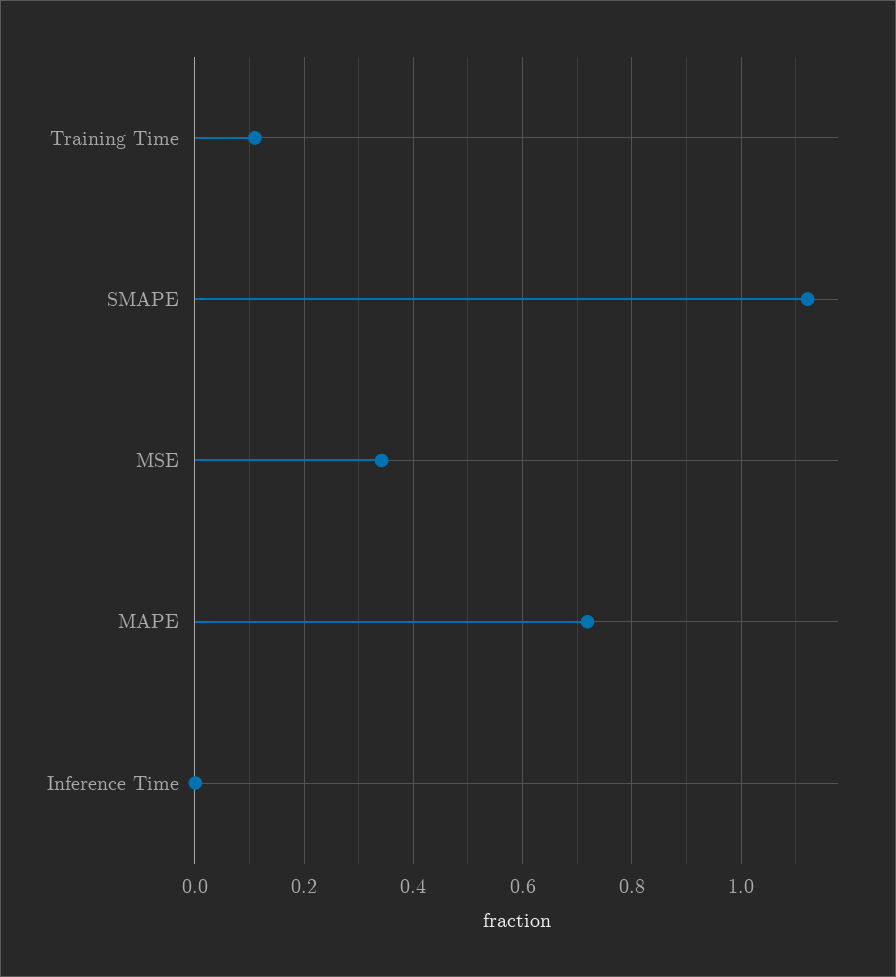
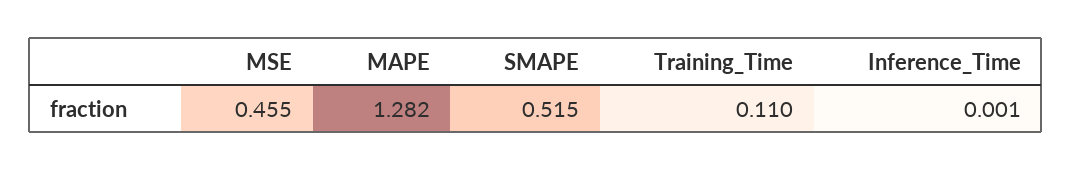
SMAPE: 1.12 -> 0.515
MSE: 0.34 -> 0.455
MAPE: 0.72 -> 1.282

